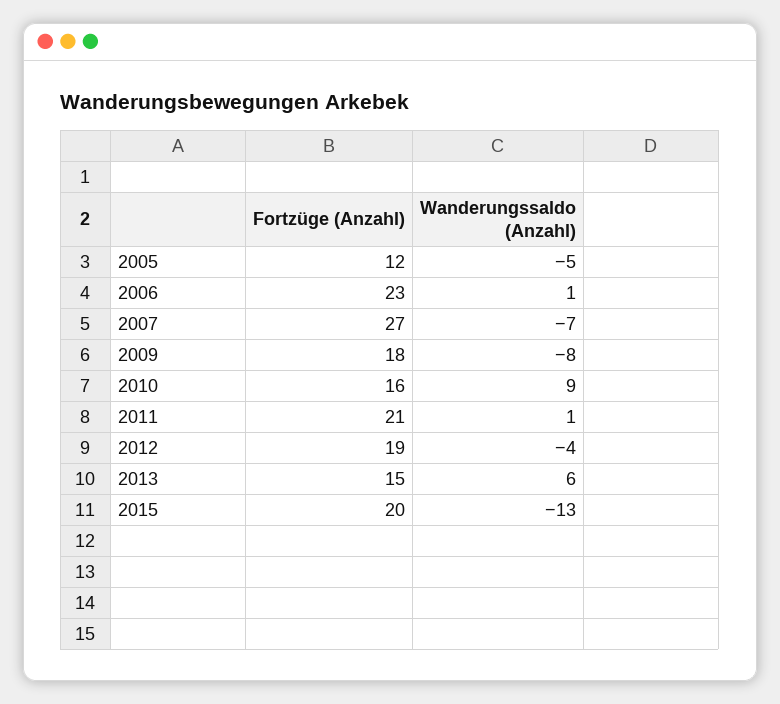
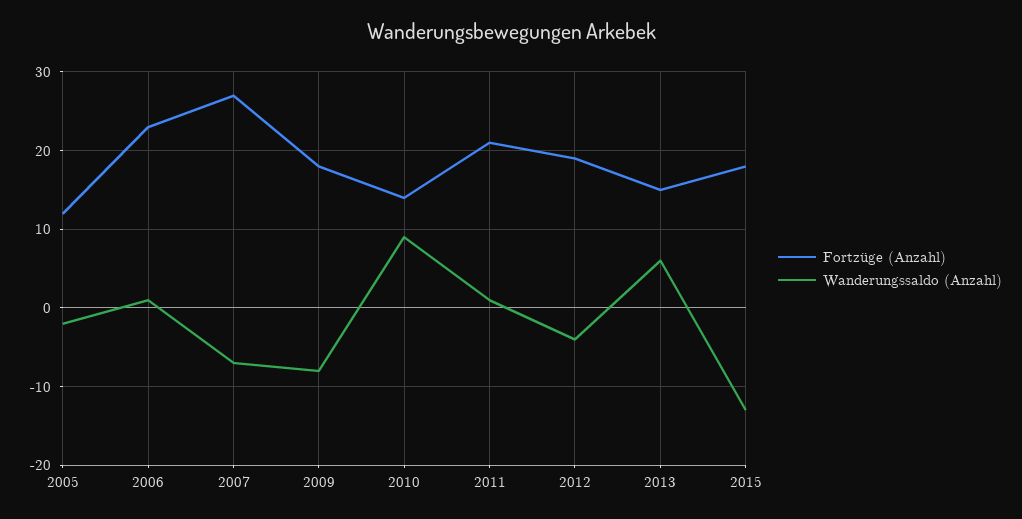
Wanderungssaldo (Anzahl), 2005: -5 -> -2
Fortzüge (Anzahl), 2010: 16 -> 14
Fortzüge (Anzahl), 2015: 20 -> 18

